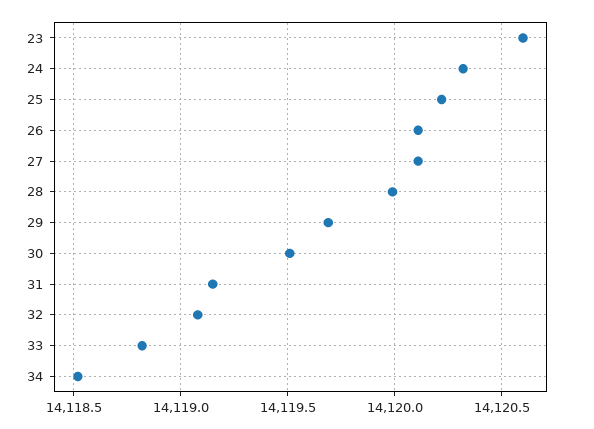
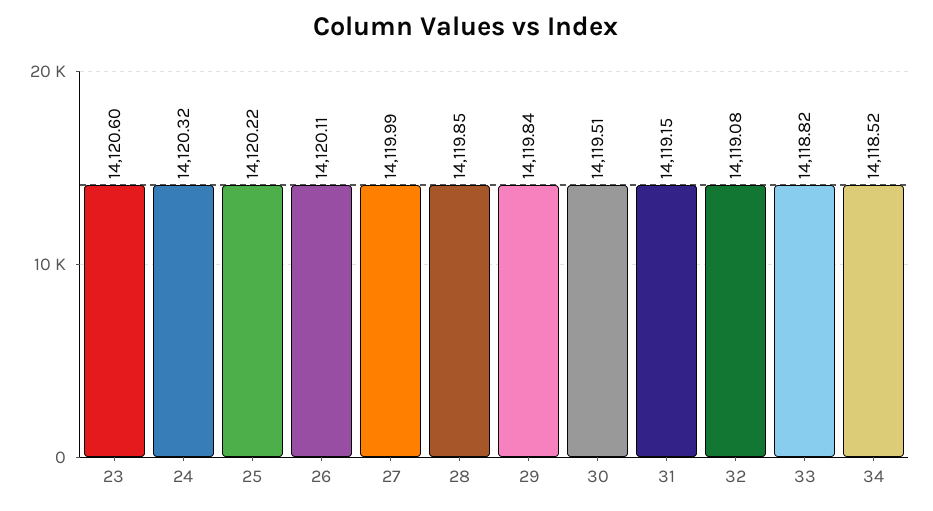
27: 14120.1 -> 14119.99
28: 14120 -> 14119.85
29: 14119.7 -> 14119.84

